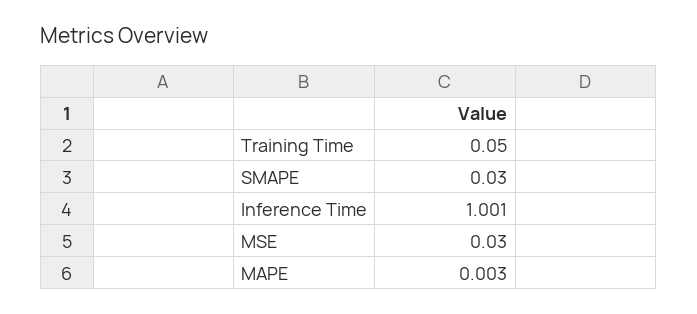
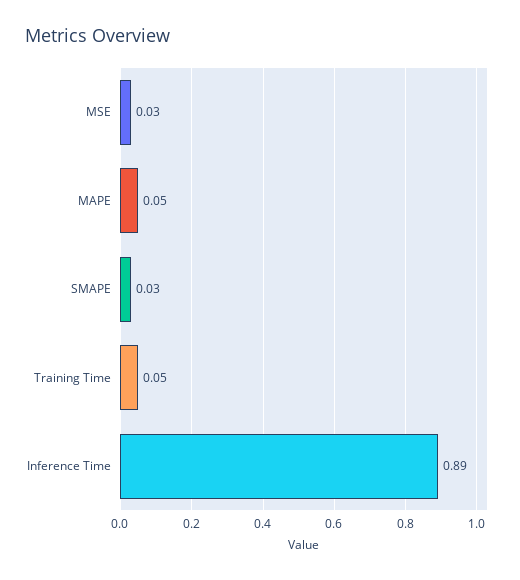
Inference Time: 1.001 -> 0.89
MAPE: 0.003 -> 0.05

